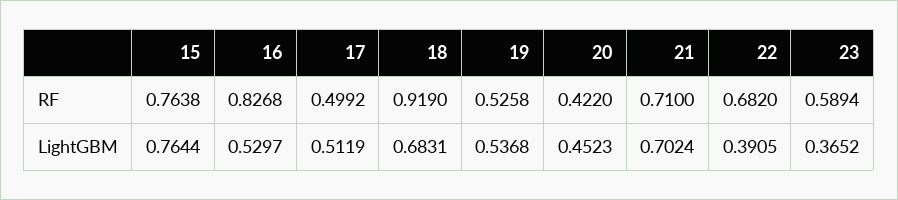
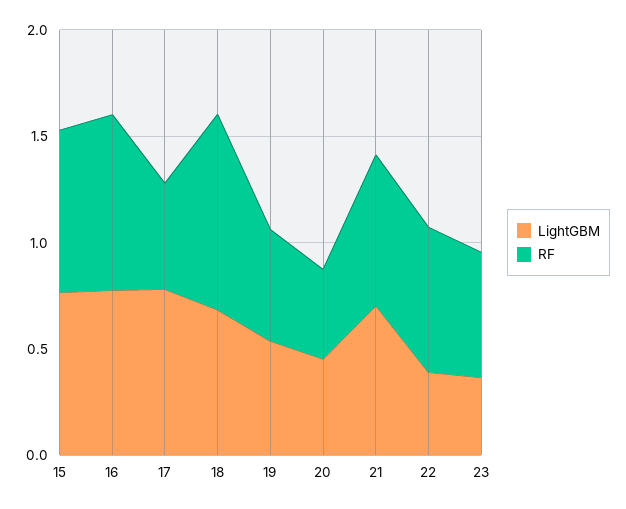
LightGBM, 16: 0.5297 -> 0.8
LightGBM, 17: 0.5119 -> 0.8

